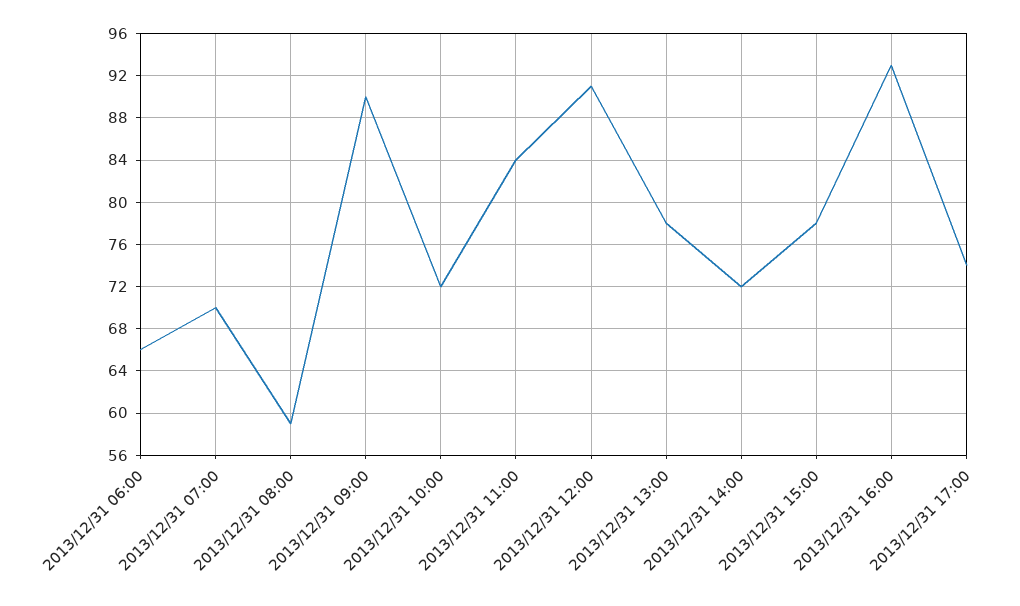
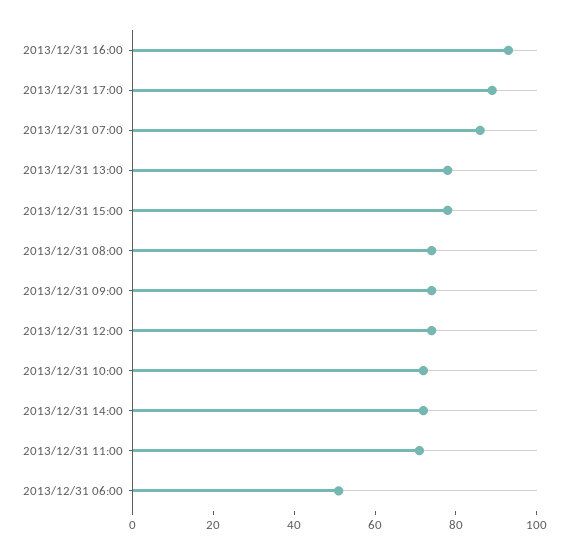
2013/12/31 06:00: 66 -> 50
2013/12/31 07:00: 70 -> 85
2013/12/31 08:00: 59 -> 75
2013/12/31 09:00: 90 -> 75
2013/12/31 11:00: 84 -> 70
2013/12/31 12:00: 91 -> 75
2013/12/31 17:00: 74 -> 90

